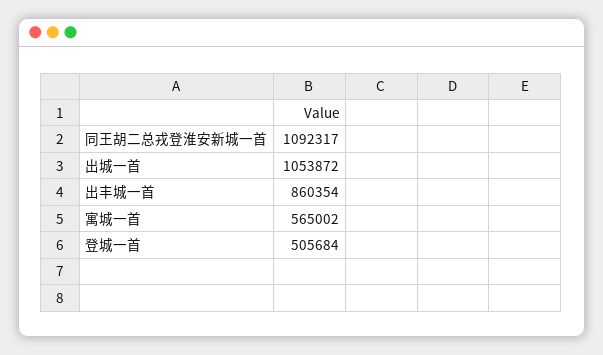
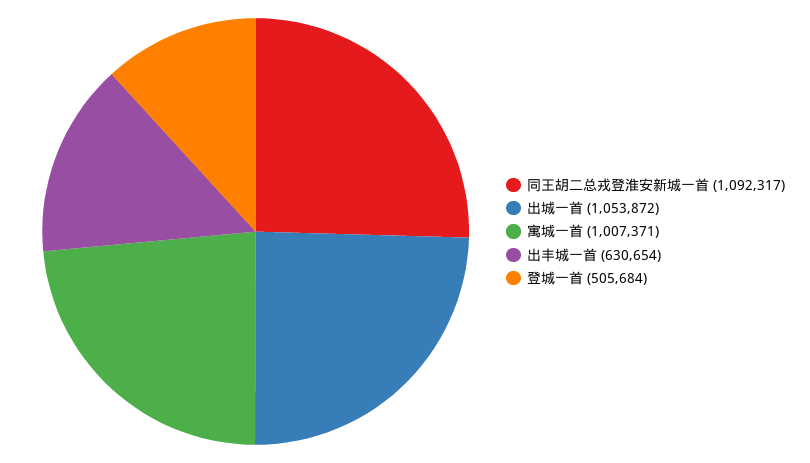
出丰城一首: 860354 -> 630654
寓城一首: 565002 -> 1007371

